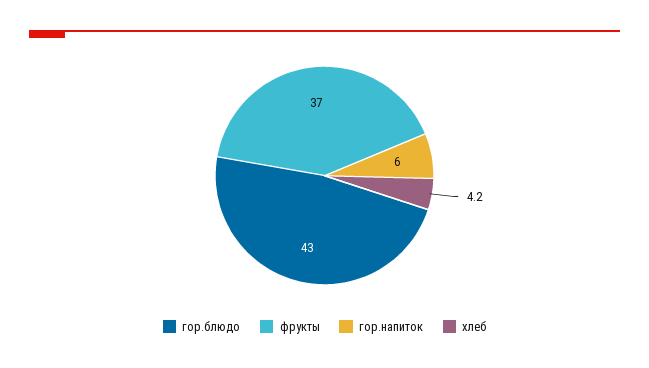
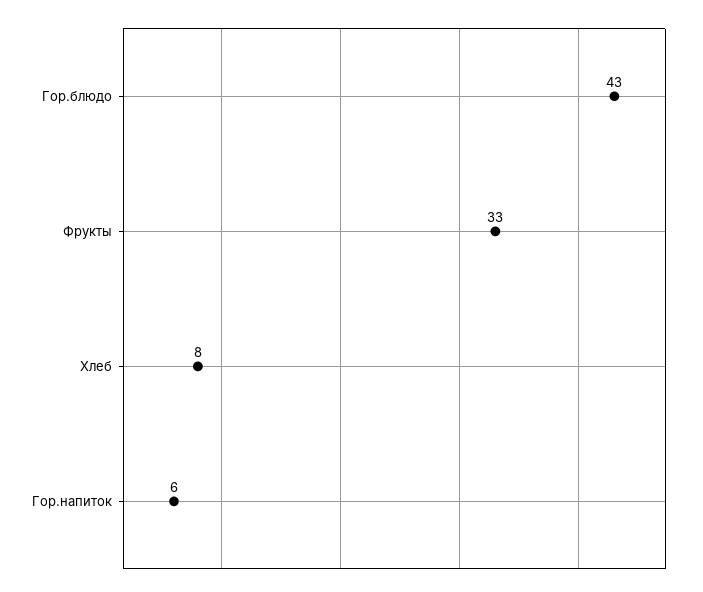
фрукты: 37 -> 33
хлеб: 4.2 -> 8

